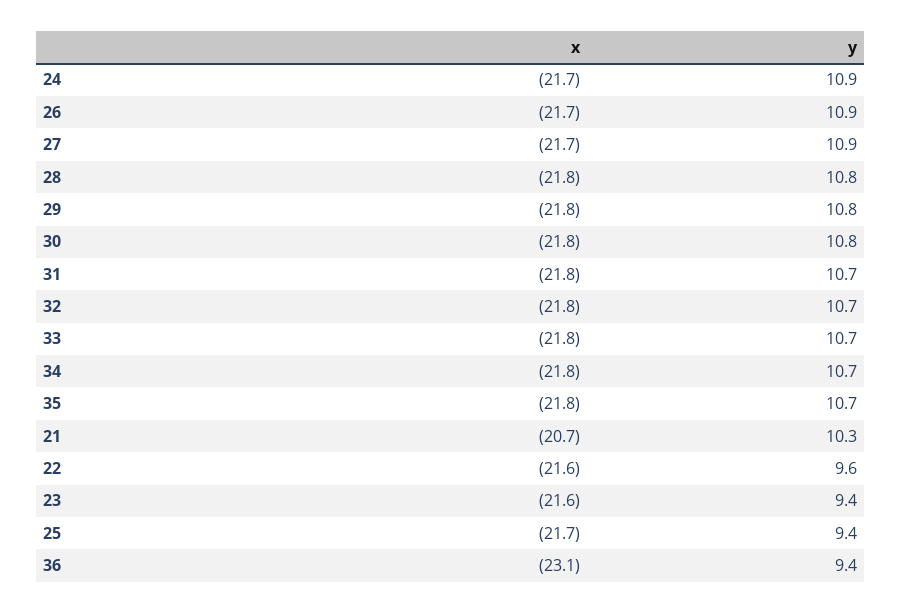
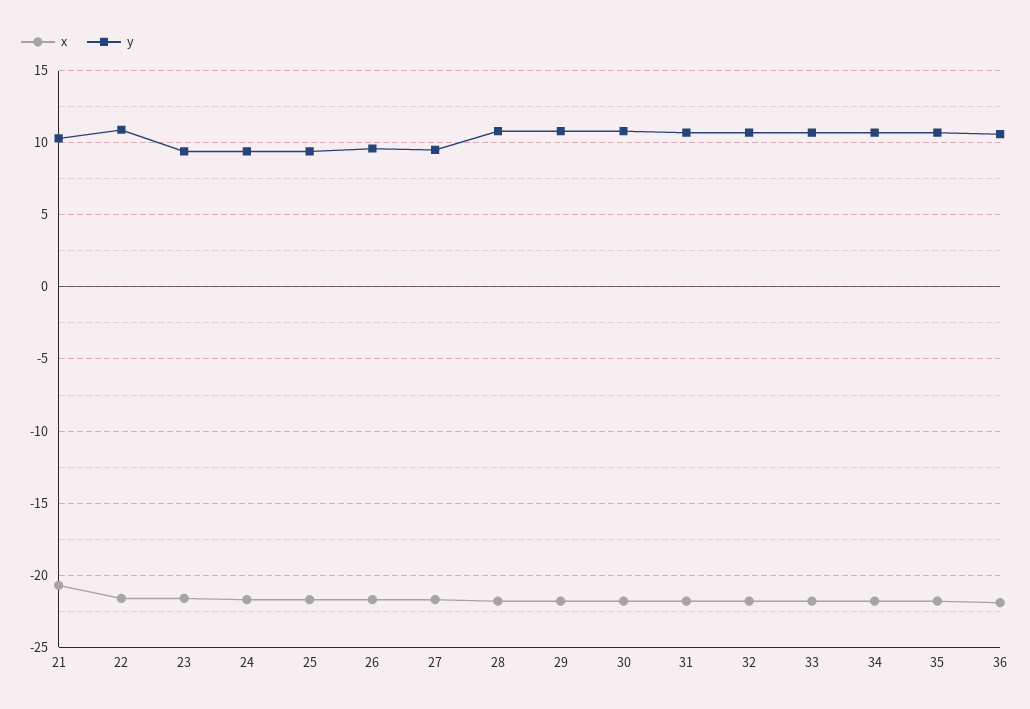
y, 24: 10.9 -> 9.5
y, 26: 10.9 -> 9.5
y, 27: 10.9 -> 9.5
y, 22: 9.6 -> 11
x, 36: -23.1 -> -22
y, 36: 9.4 -> 10.5

